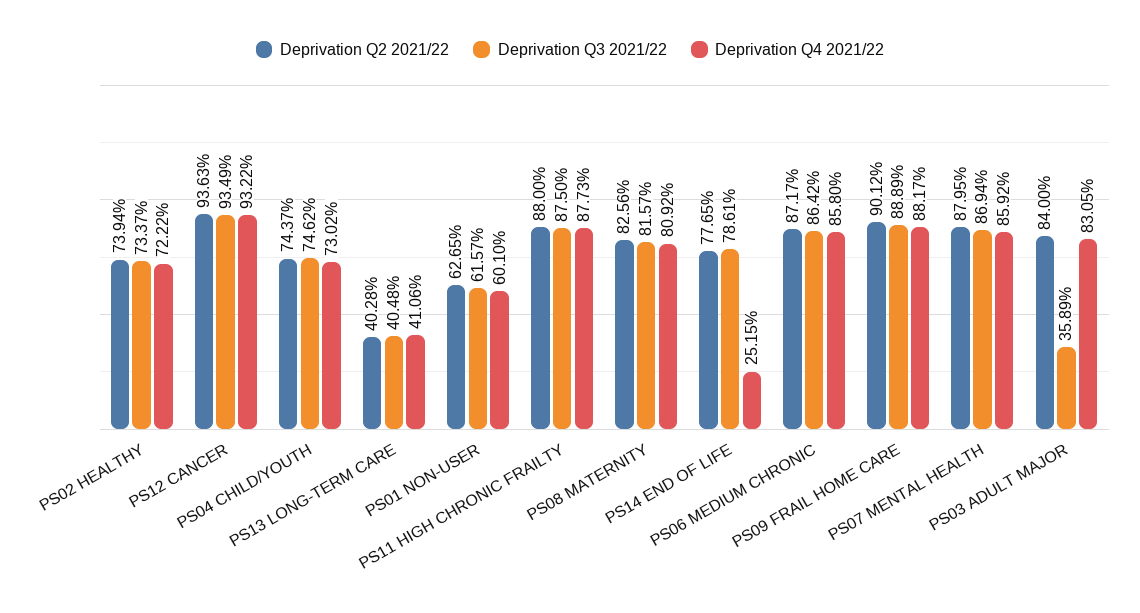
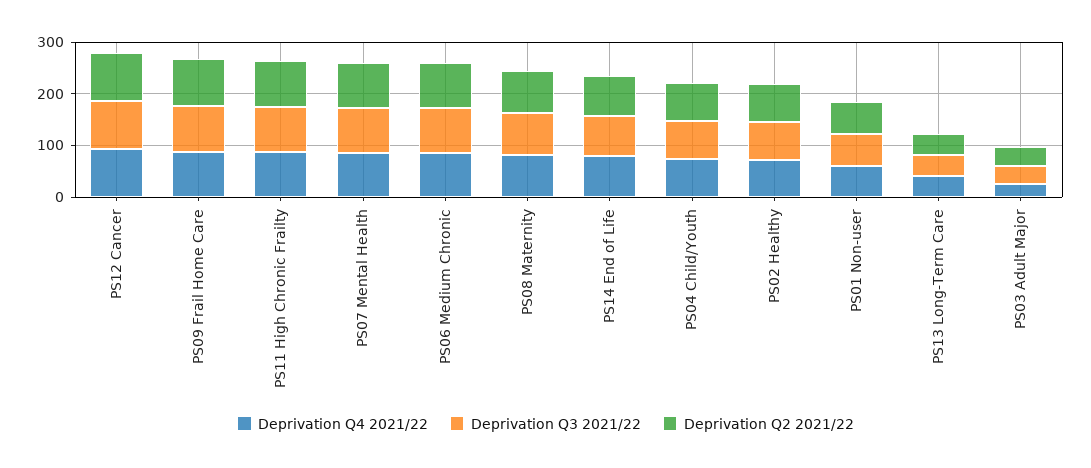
Deprivation Q4 2021/22, PS14 END OF LIFE: 25.15 -> 80
Deprivation Q2 2021/22, PS03 ADULT MAJOR: 84 -> 40
Deprivation Q4 2021/22, PS03 ADULT MAJOR: 83.05 -> 20

